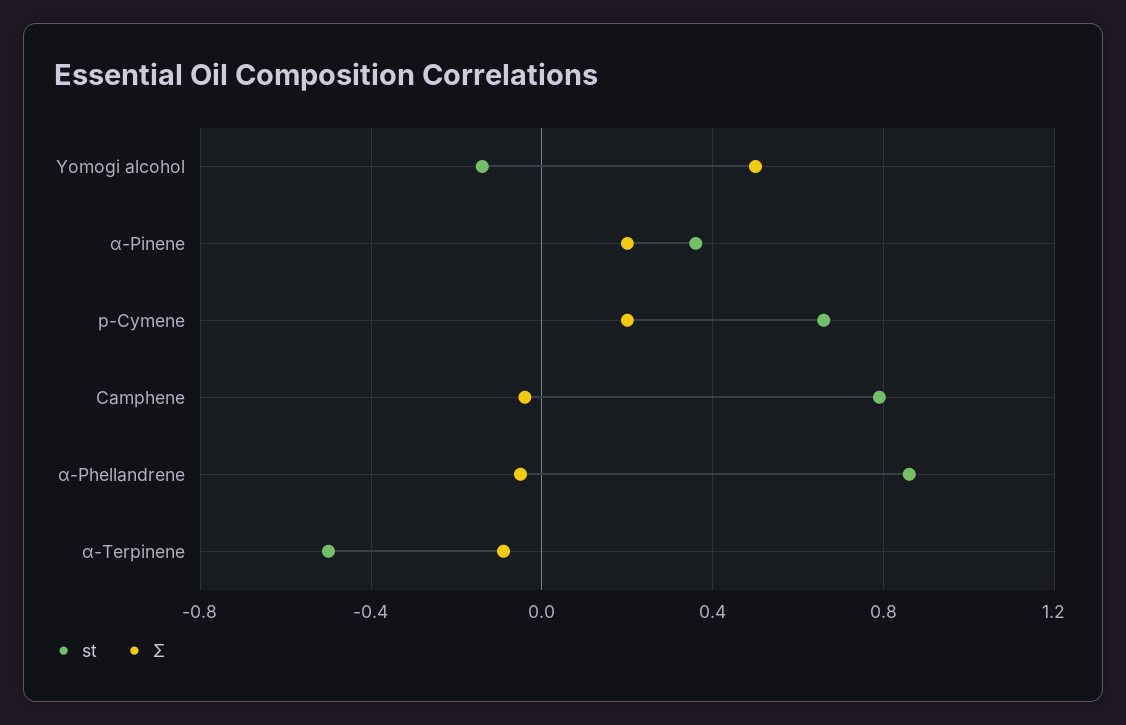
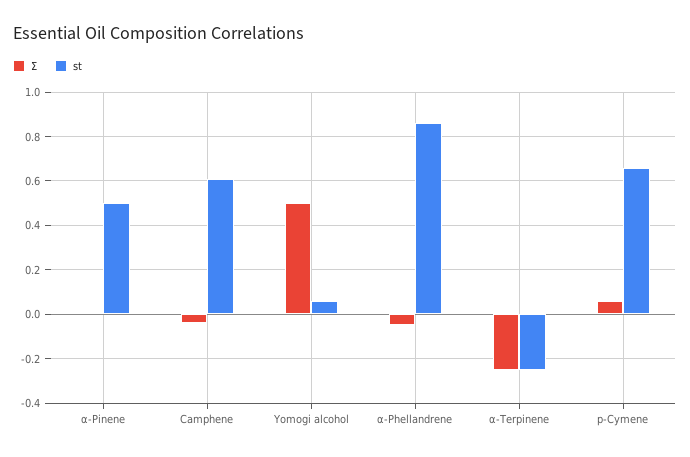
st, Yomogi alcohol: -0.15 -> 0.05
st, α-Pinene: 0.35 -> 0.5
Σ, α-Pinene: 0.2 -> 0
Σ, p-Cymene: 0.2 -> 0.05
st, Camphene: 0.8 -> 0.6
st, α-Terpinene: -0.5 -> -0.25
Σ, α-Terpinene: -0.1 -> -0.25

